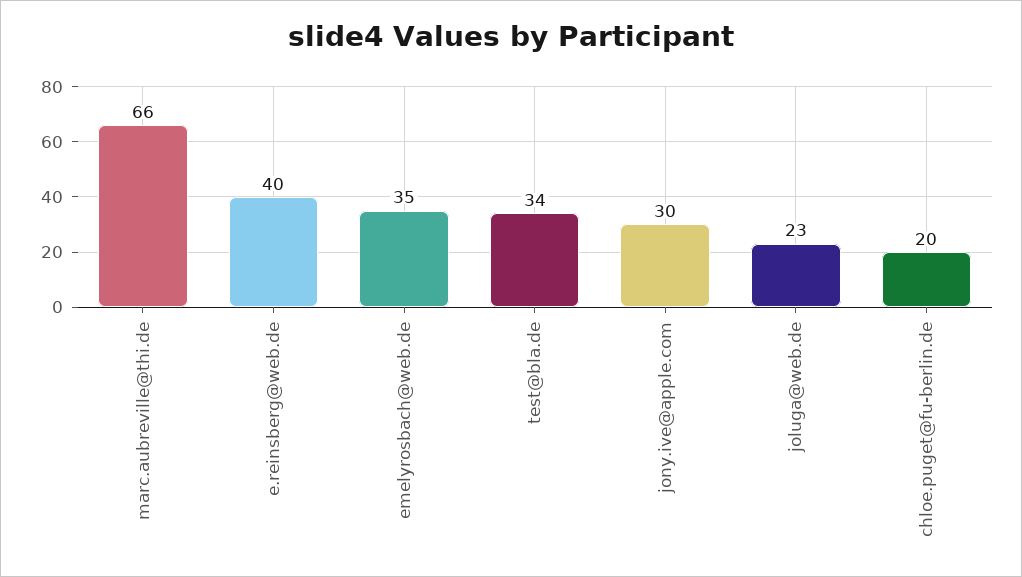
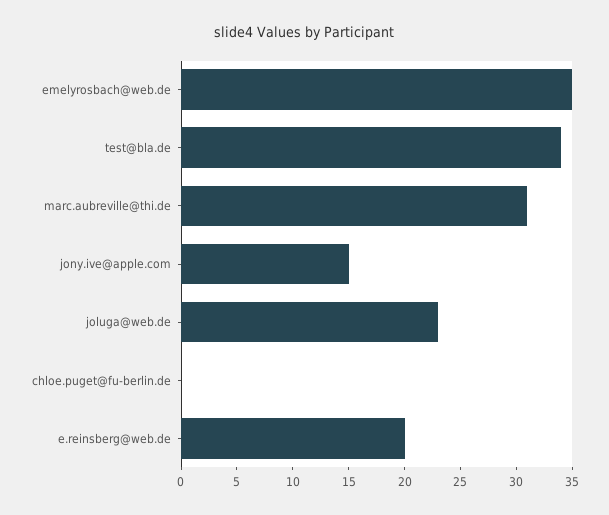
marc.aubreville@thi.de: 66 -> 31
e.reinsberg@web.de: 40 -> 20
jony.ive@apple.com: 30 -> 15
chloe.puget@fu-berlin.de: 20 -> 0

